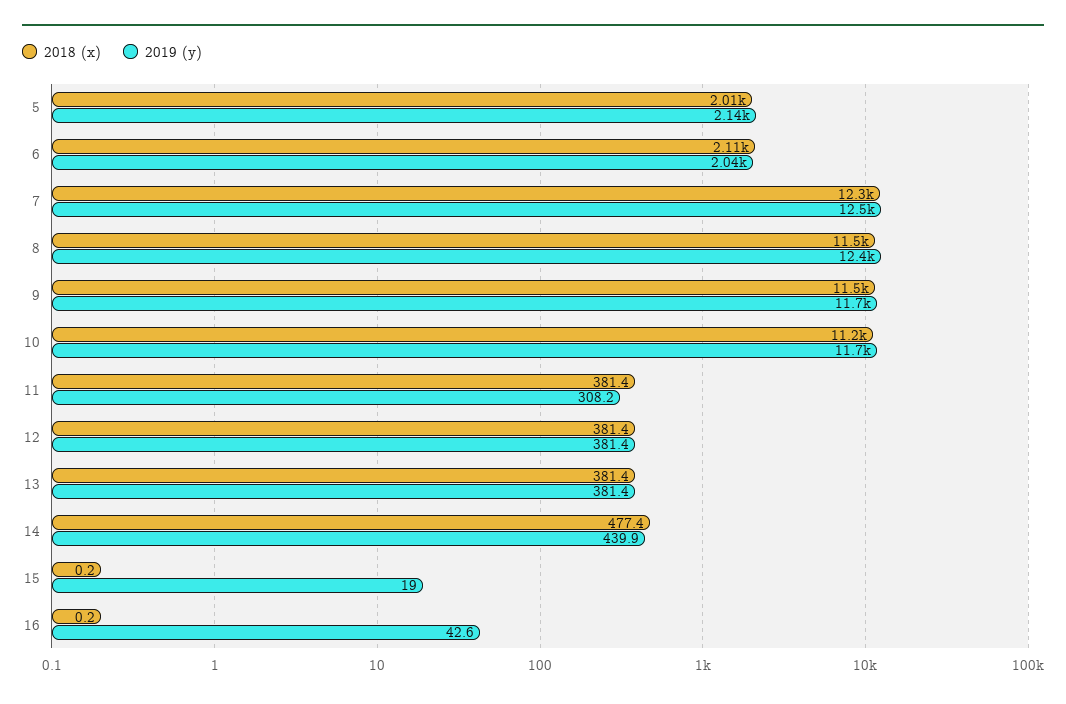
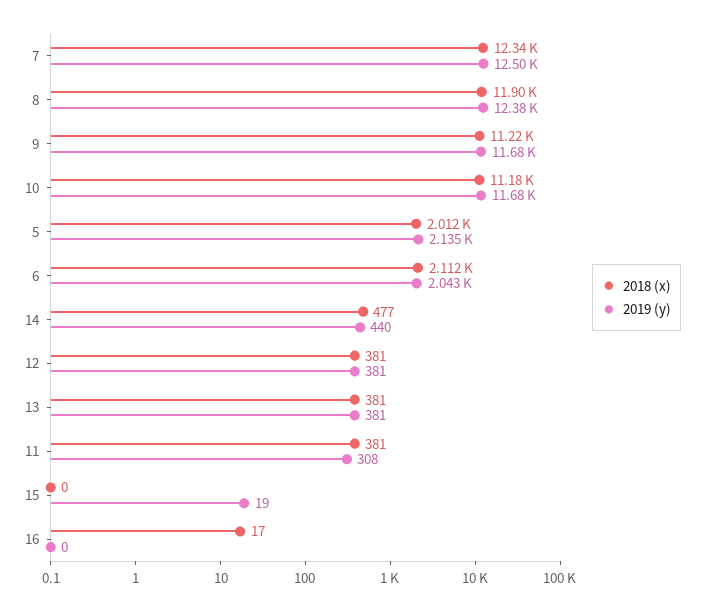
2018 (x), 8: 11500 -> 11900
2018 (x), 9: 11500 -> 11220
2018 (x), 16: 0.2 -> 17
2019 (y), 16: 42.6 -> 0

